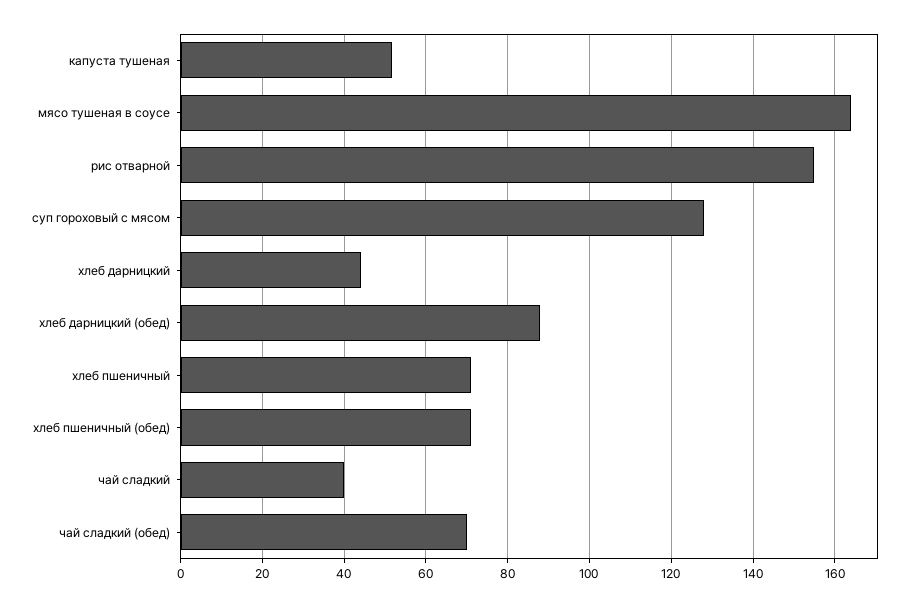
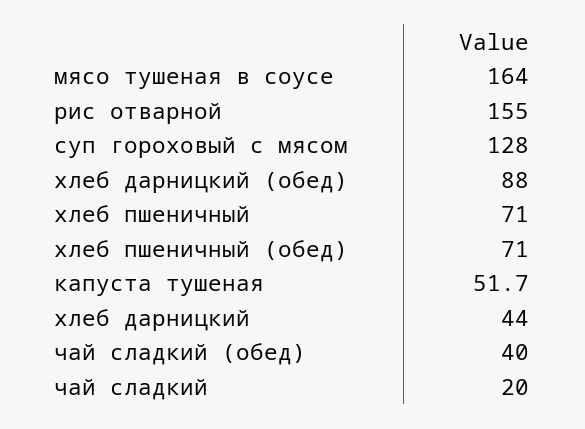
чай сладкий: 40 -> 20
чай сладкий (обед): 70 -> 40

